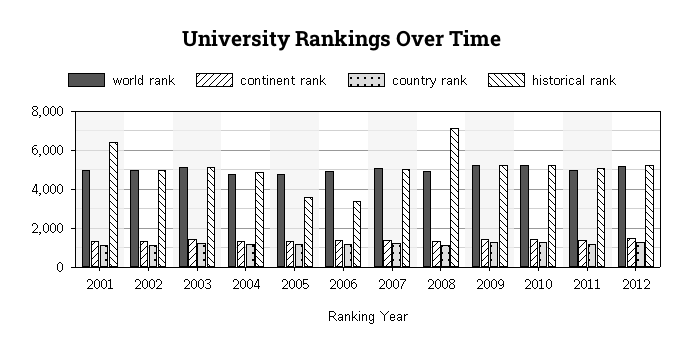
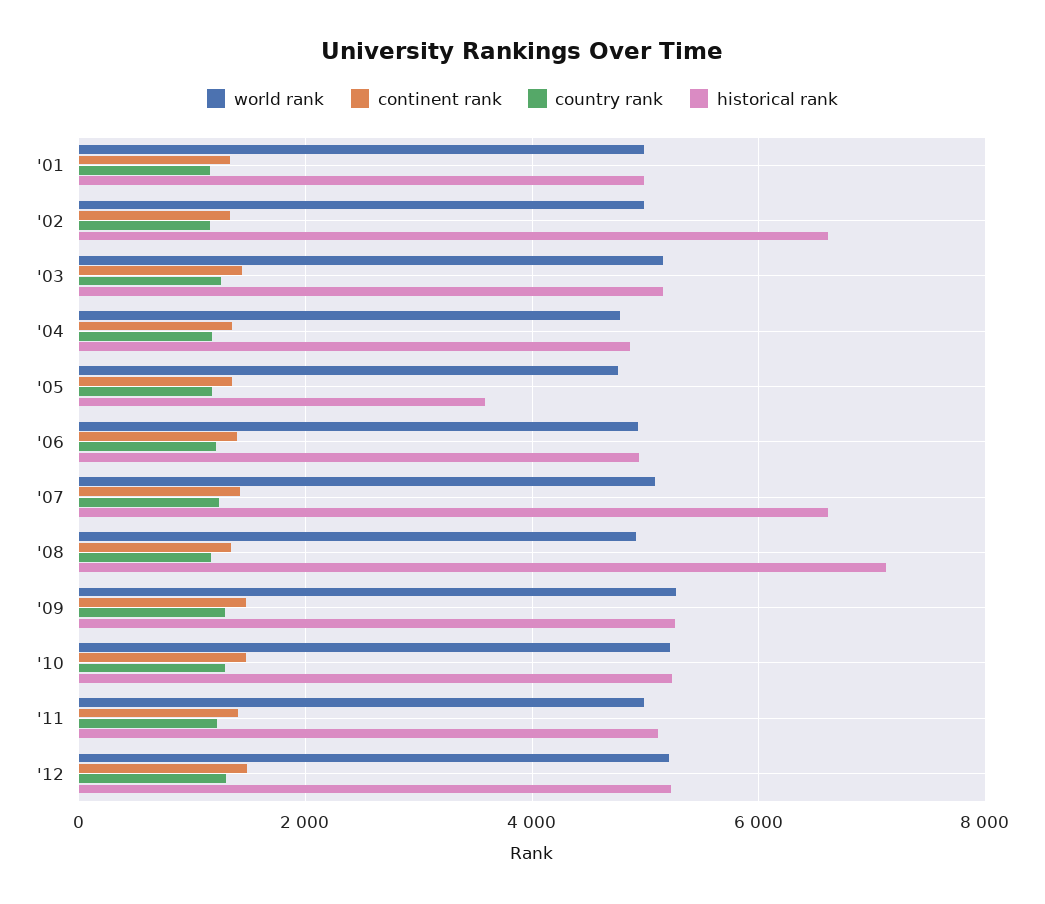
historical rank, 2001: 6500 -> 5000
historical rank, 2002: 5000 -> 6600
historical rank, 2006: 3500 -> 5000
historical rank, 2007: 5000 -> 6600

